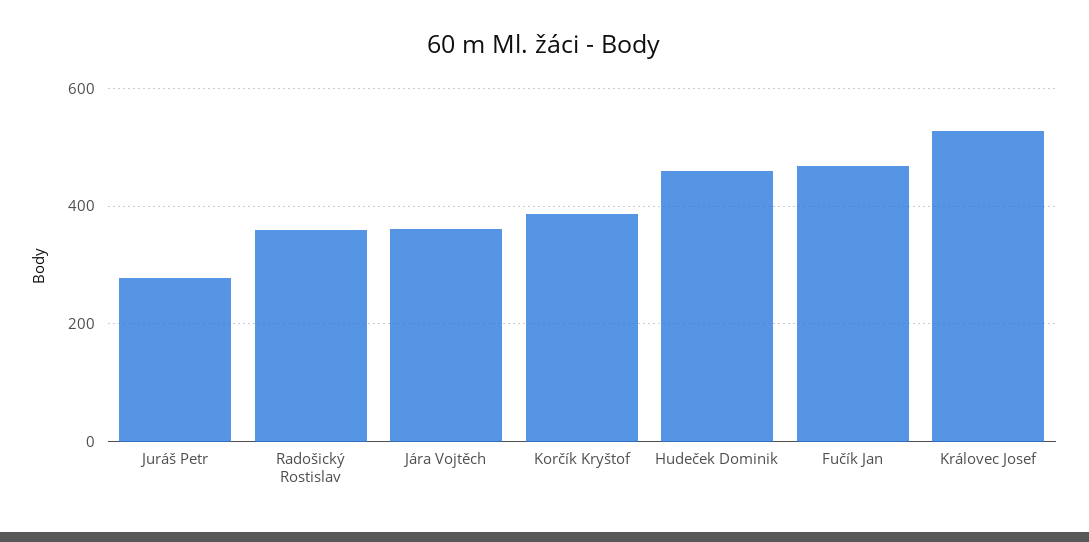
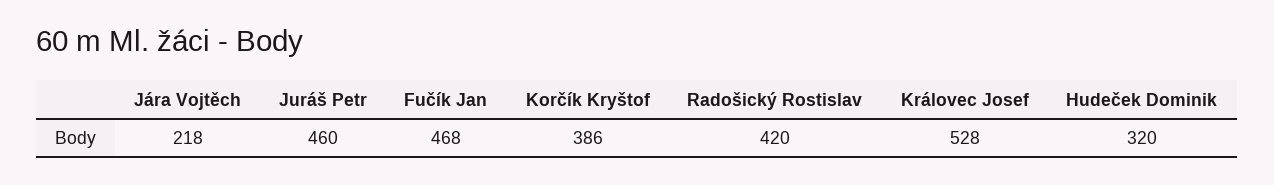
Juráš Petr: 280 -> 460
Radošický Rostislav: 360 -> 420
Jára Vojtěch: 360 -> 218
Hudeček Dominik: 460 -> 320

